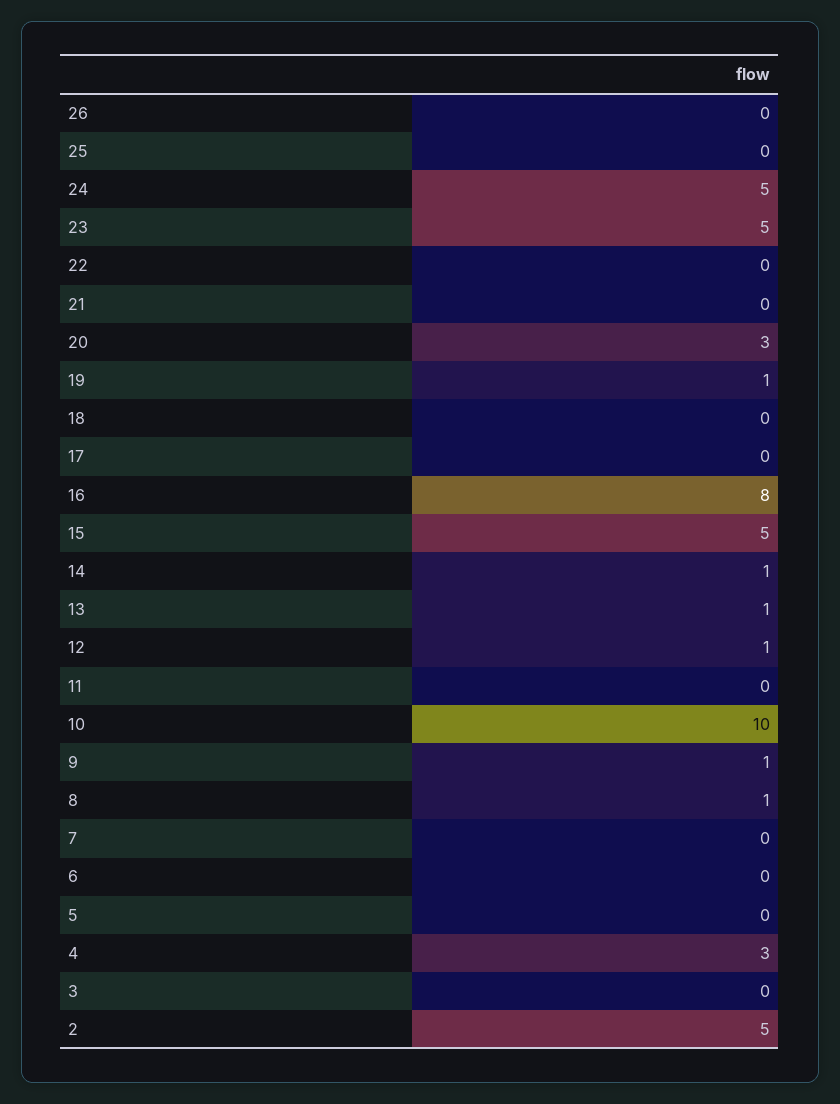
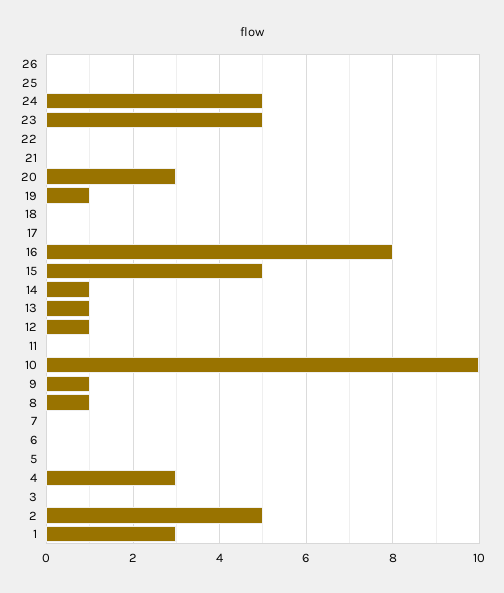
1: none -> 3

